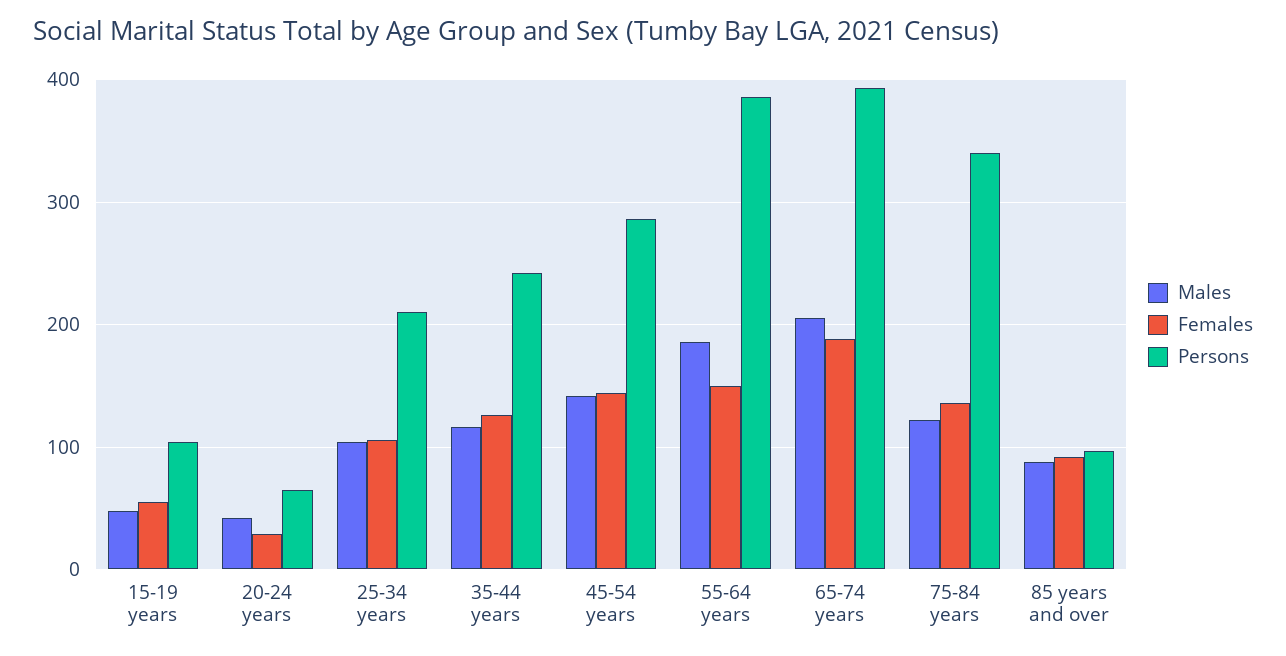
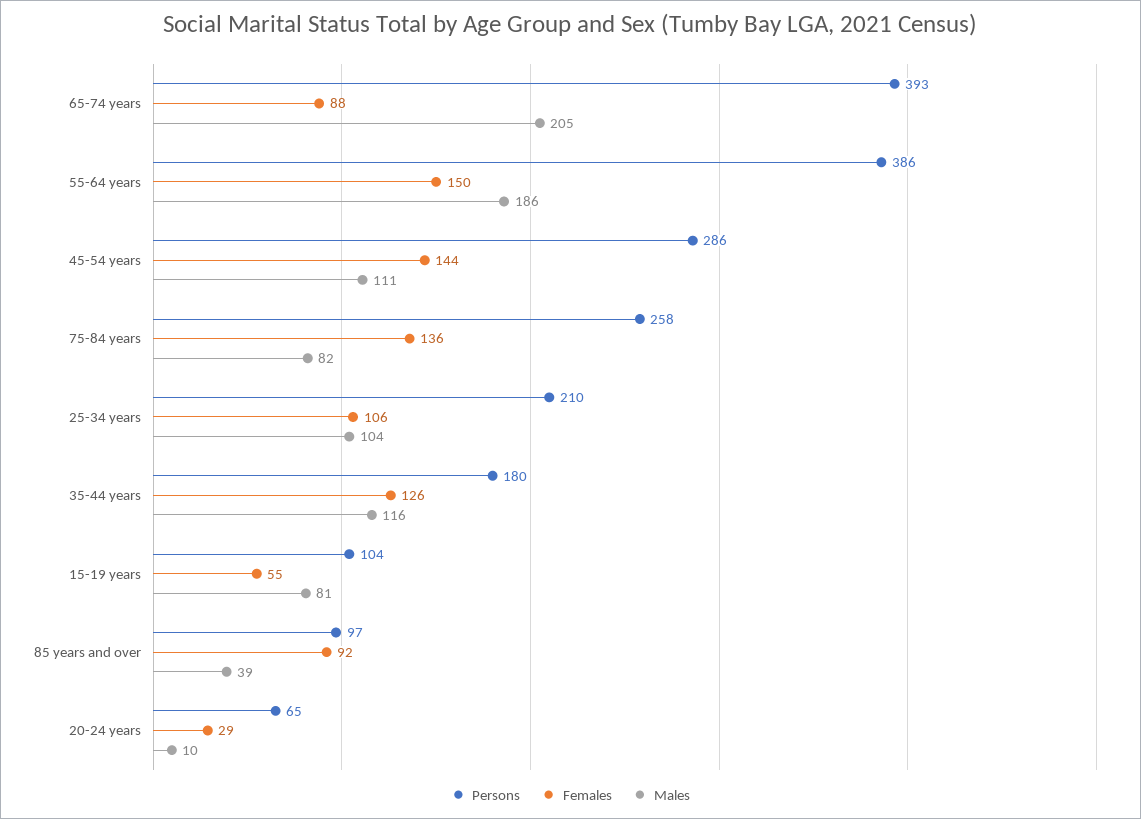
Males, 15-19 years: 50 -> 81
Males, 20-24 years: 40 -> 10
Persons, 35-44 years: 240 -> 180
Males, 45-54 years: 140 -> 111
Females, 65-74 years: 190 -> 88
Males, 75-84 years: 120 -> 82
Persons, 75-84 years: 340 -> 258
Males, 85 years and over: 90 -> 39

